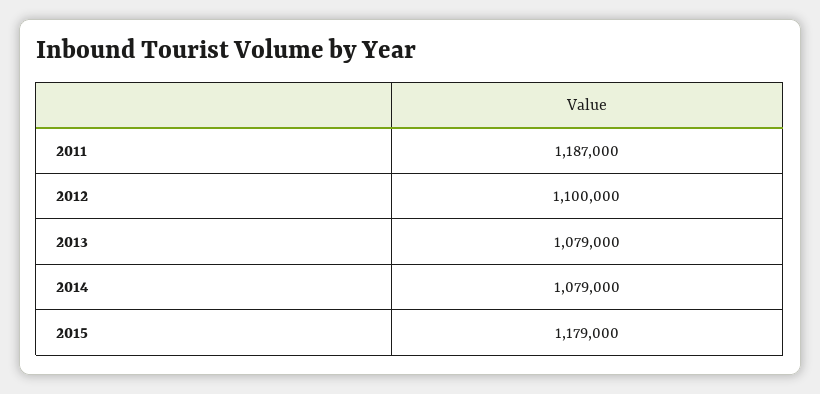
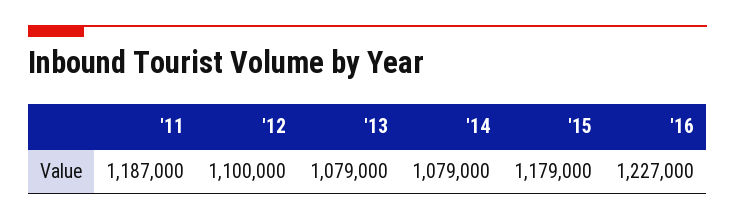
'16: none -> 1227000

